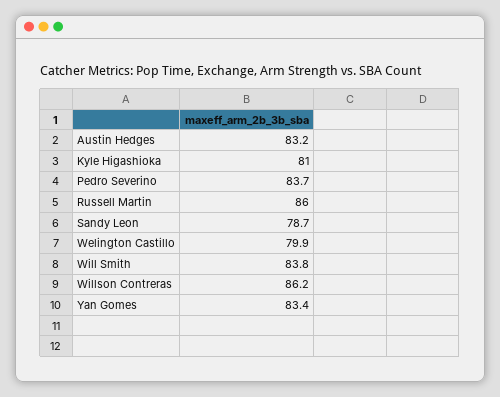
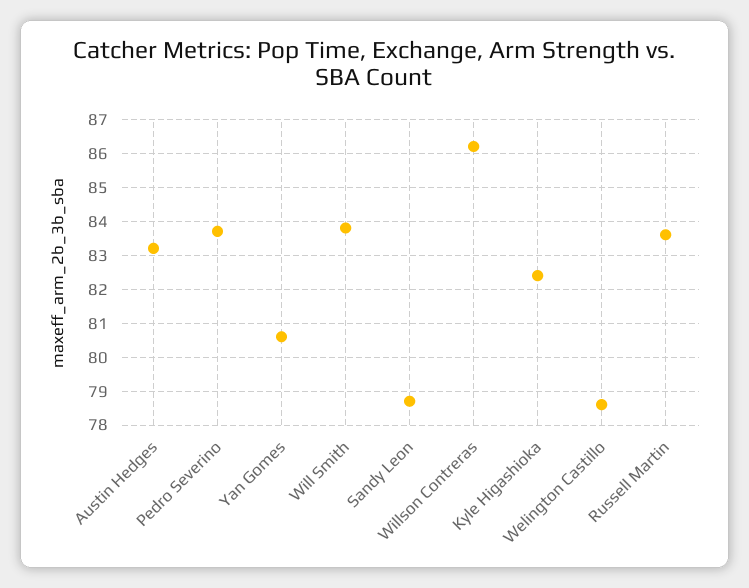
Kyle Higashioka: 81 -> 82.5
Russell Martin: 86 -> 83.5
Welington Castillo: 79.9 -> 78.5
Yan Gomes: 83.4 -> 80.5

